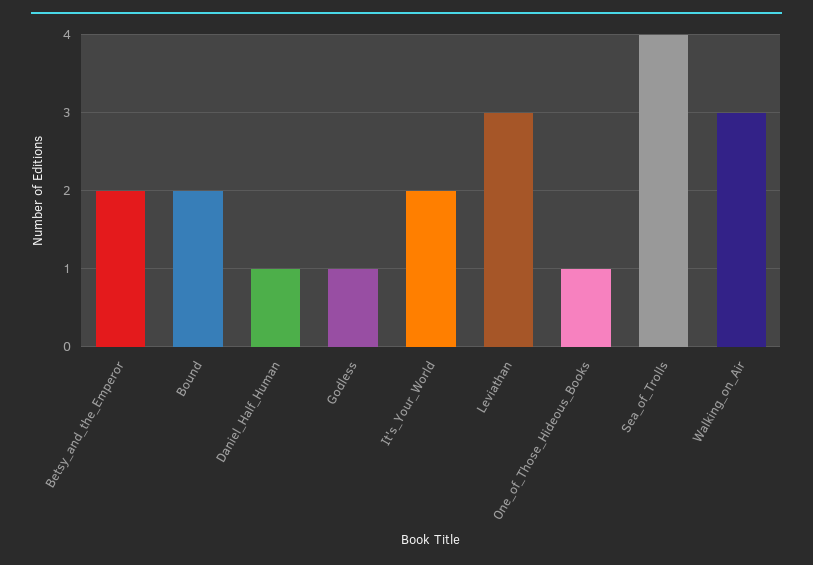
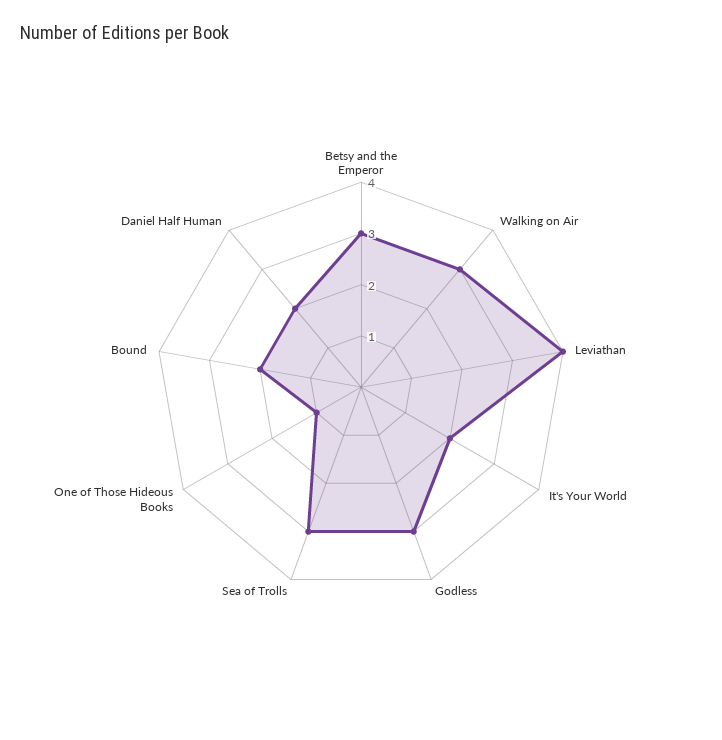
Betsy_and_the_Emperor: 2 -> 3
Daniel_Half_Human: 1 -> 2
Godless: 1 -> 3
Leviathan: 3 -> 4
Sea_of_Trolls: 4 -> 3

